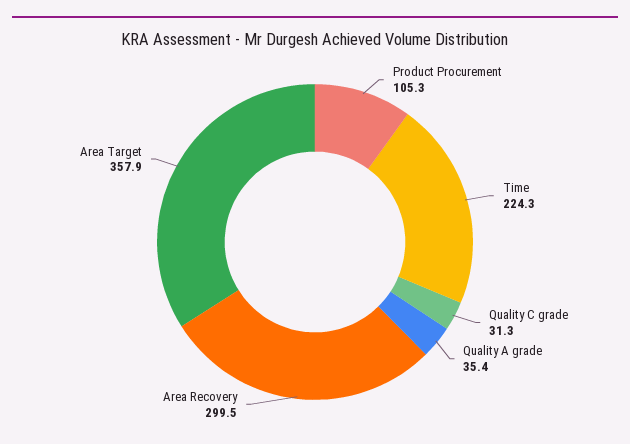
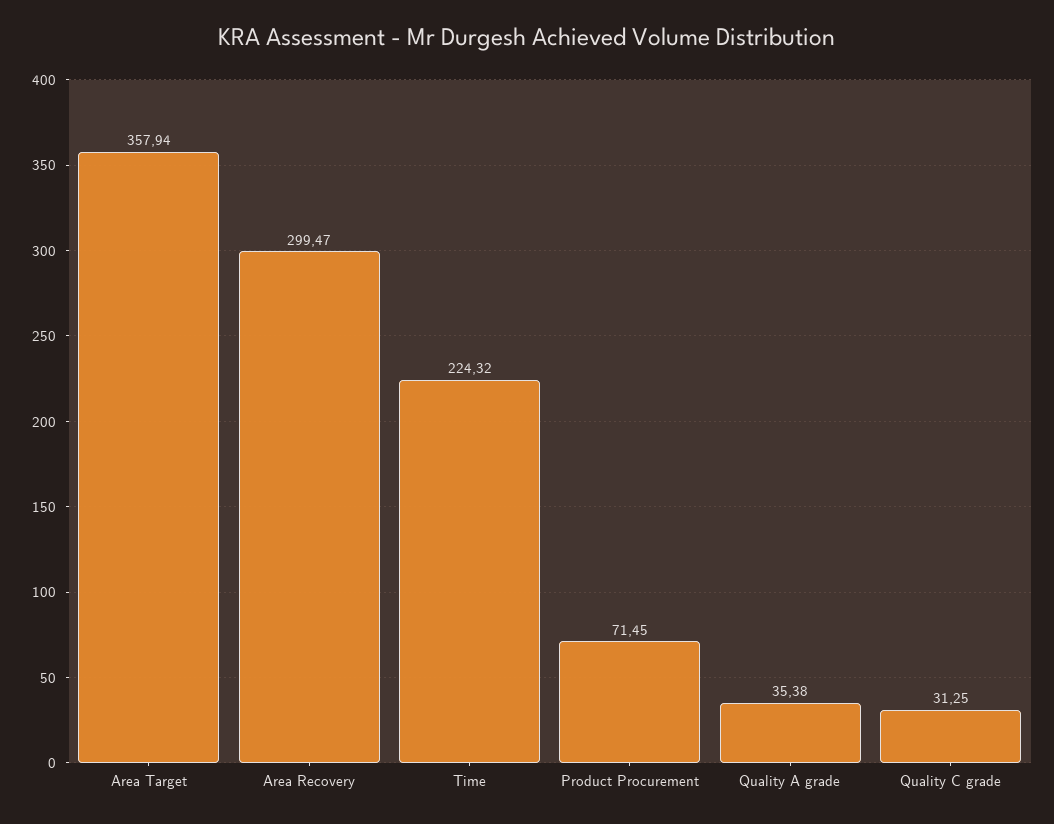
Product Procurement: 105.3 -> 71.45

